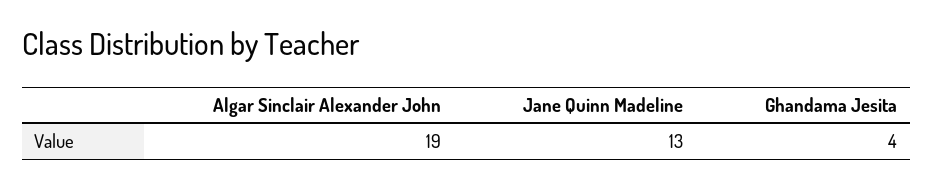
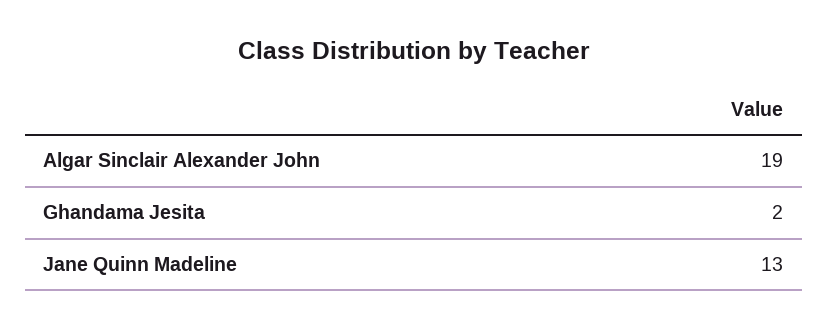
Ghandama Jesita: 4 -> 2

